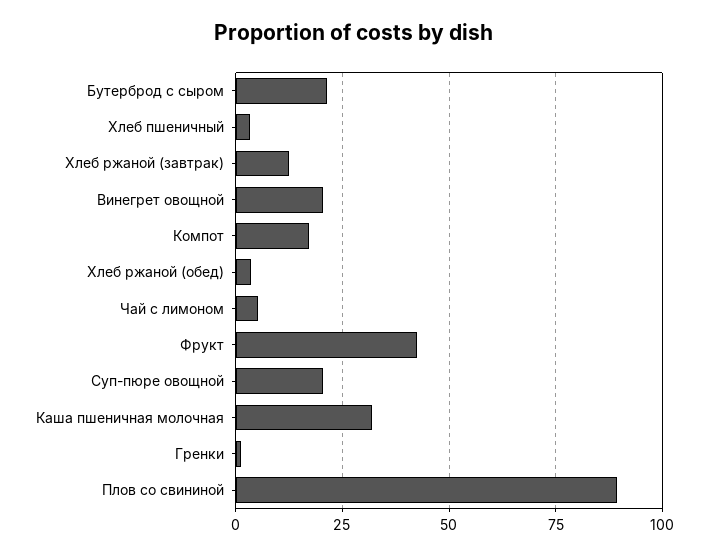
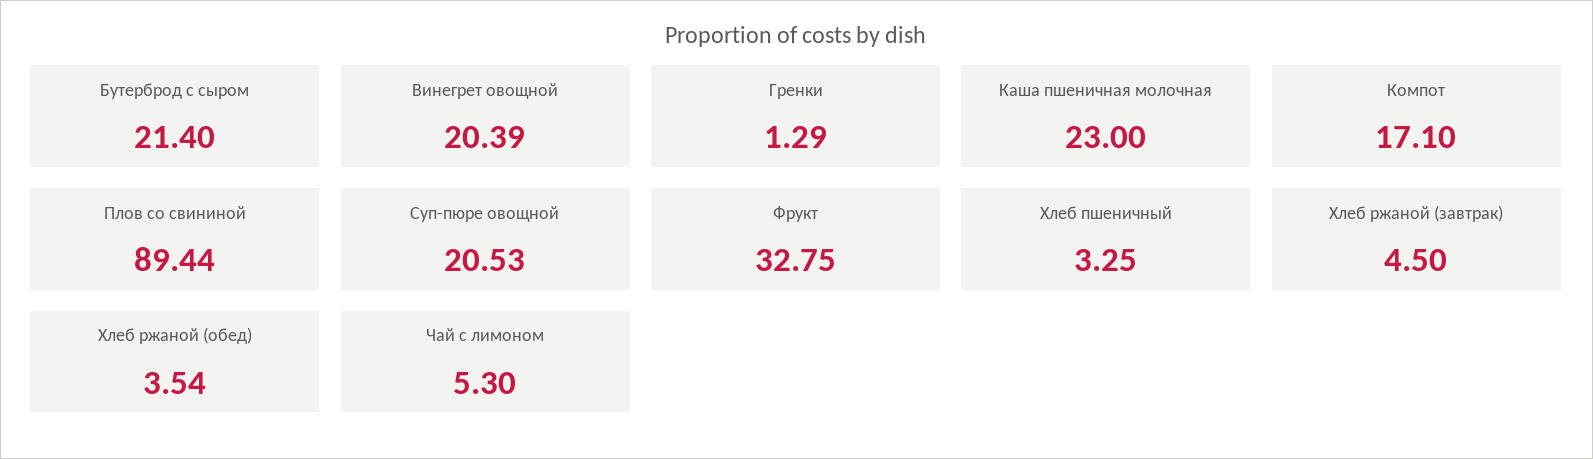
Хлеб ржаной (завтрак): 12.5 -> 4.5
Фрукт: 42.5 -> 32.75
Каша пшеничная молочная: 32.5 -> 23

